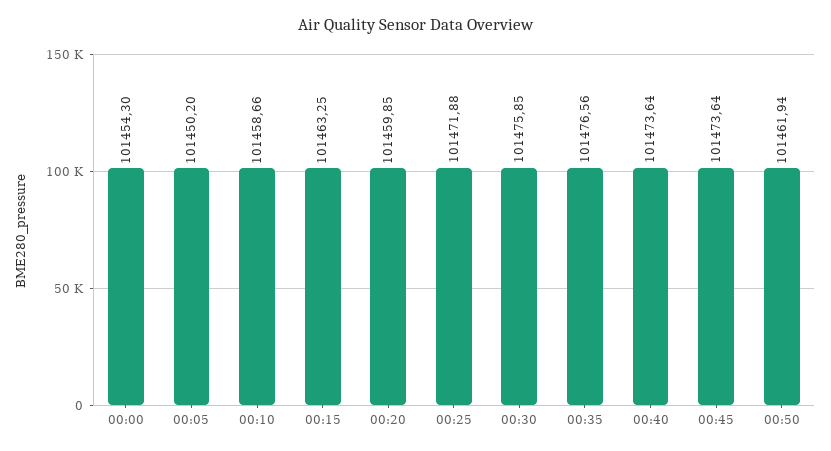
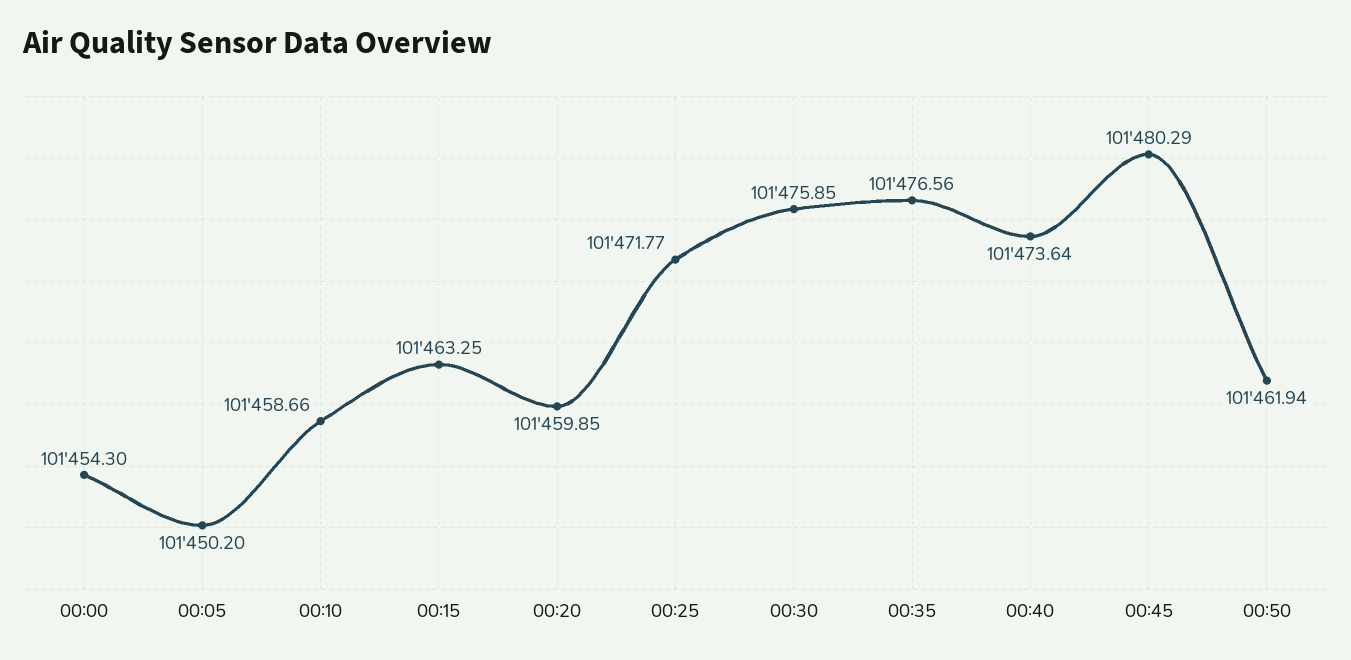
00:25: 101471.88 -> 101471.77
00:45: 101473.64 -> 101480.29

